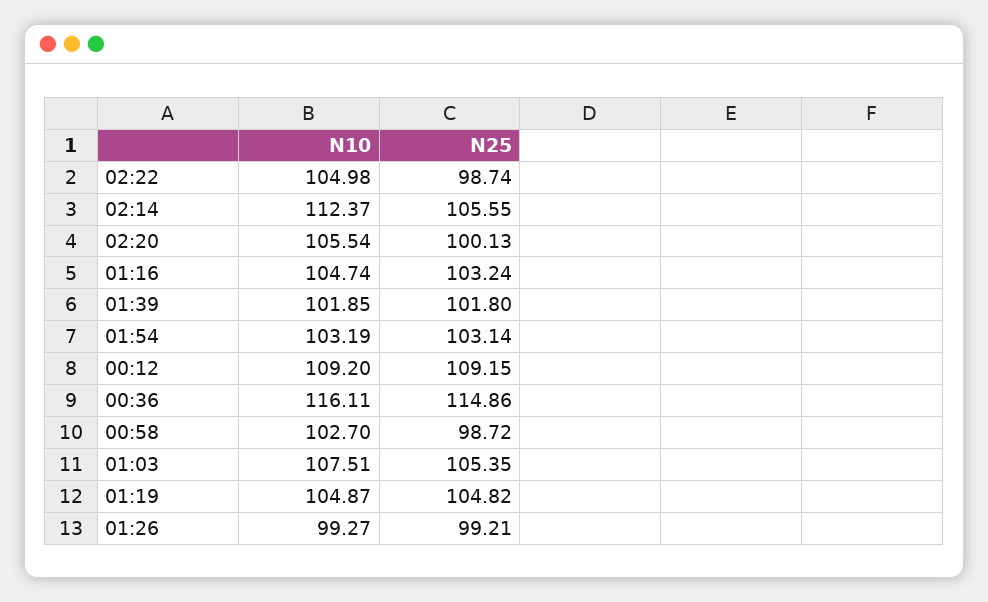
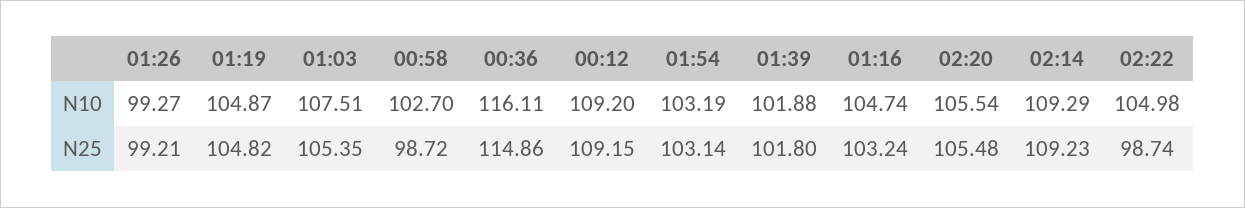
N10, 02:14: 112.37 -> 109.29
N25, 02:14: 105.55 -> 109.23
N25, 02:20: 100.13 -> 105.48
N10, 01:39: 101.85 -> 101.88

